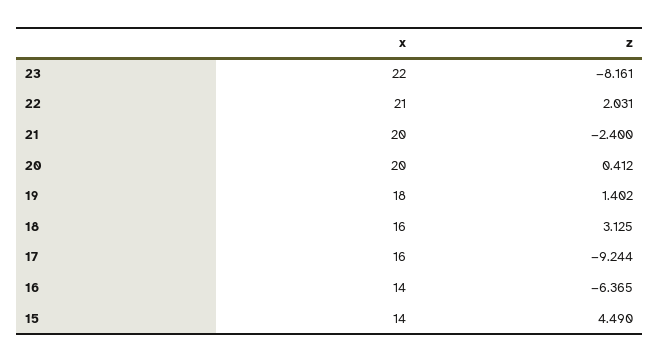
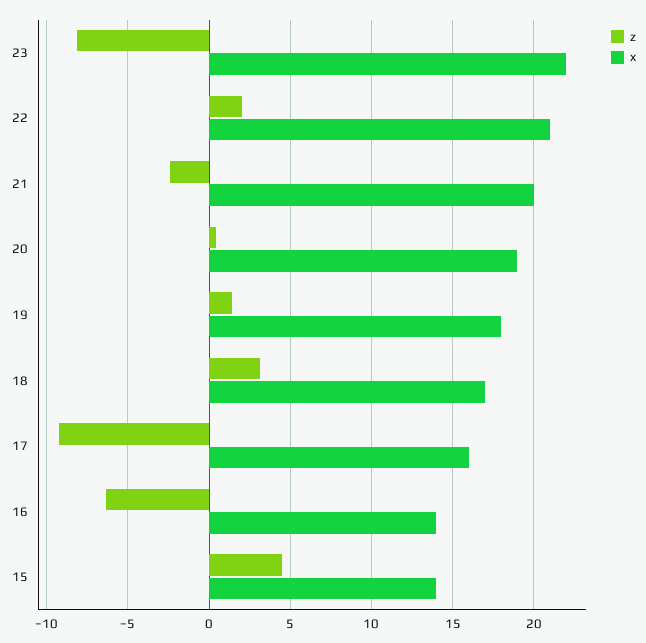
x, 20: 20 -> 19
x, 18: 16 -> 17

